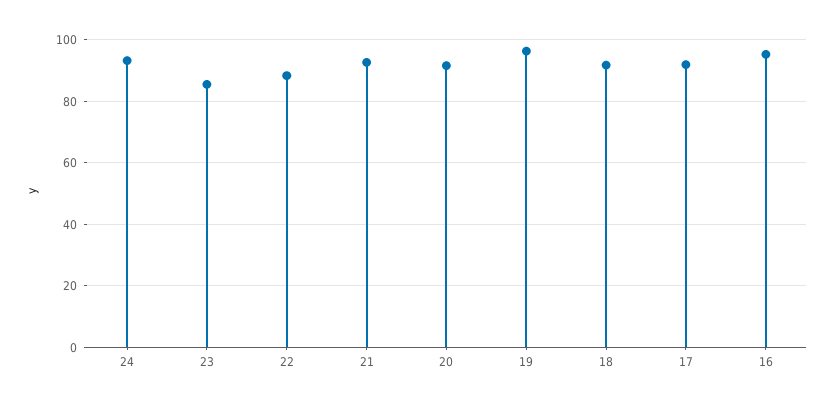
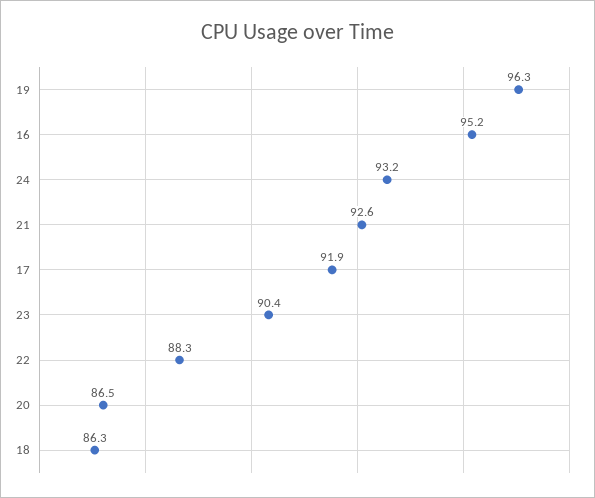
23: 86 -> 90.4
20: 92 -> 86.5
18: 92 -> 86.3

